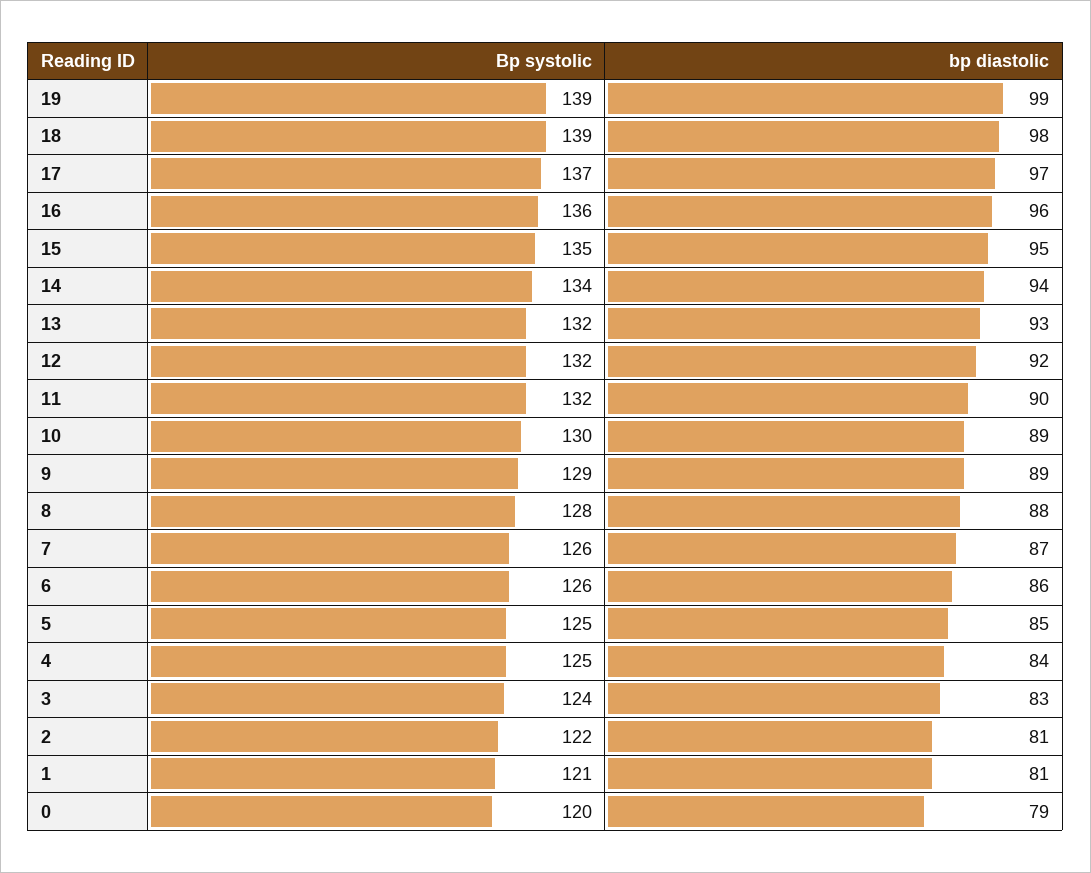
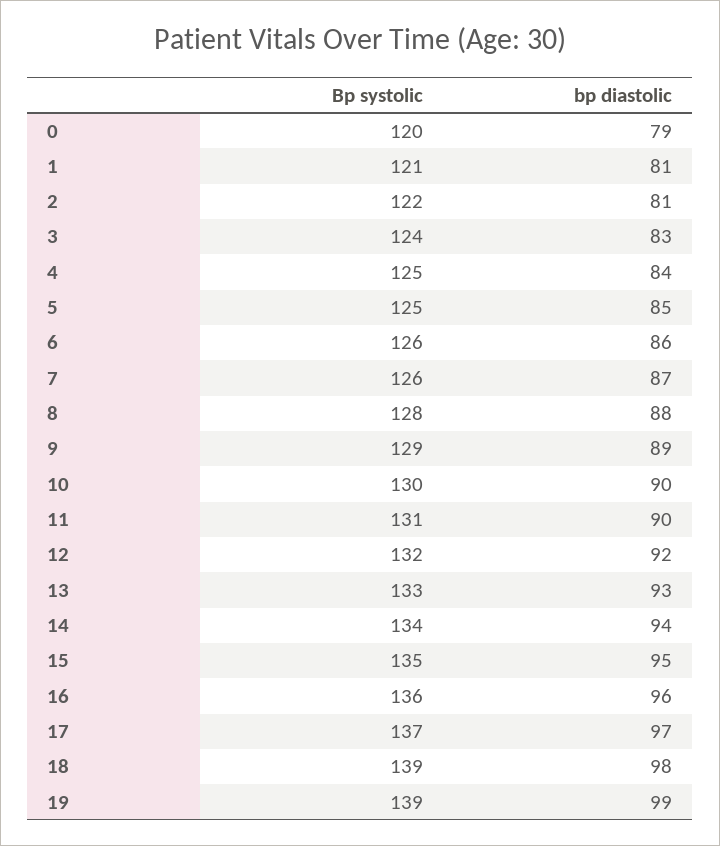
Bp systolic, 13: 132 -> 133
Bp systolic, 11: 132 -> 131
bp diastolic, 10: 89 -> 90

